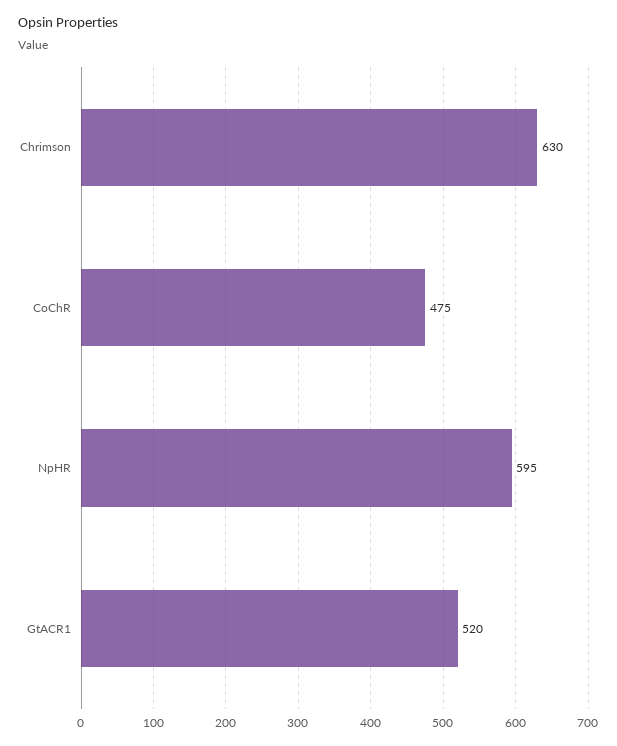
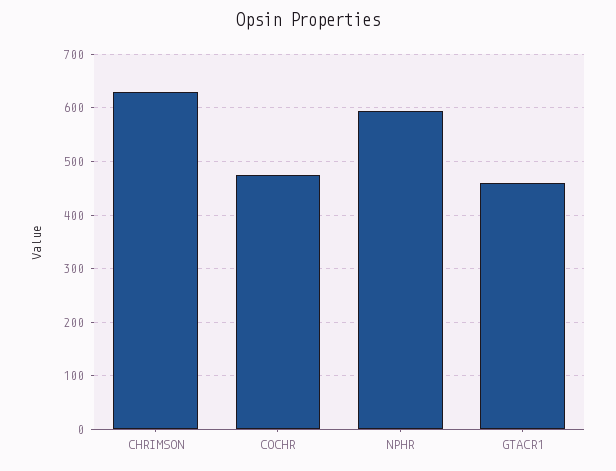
GtACR1: 520 -> 460

